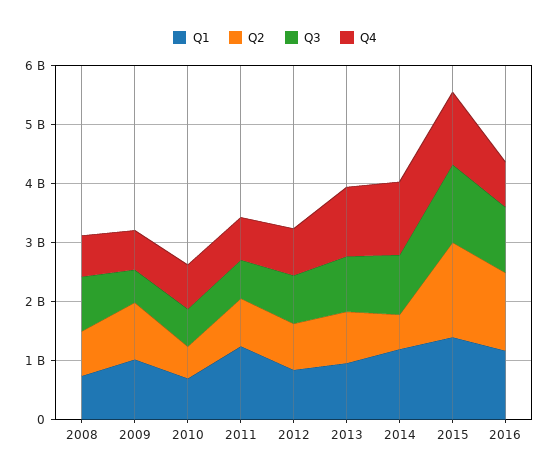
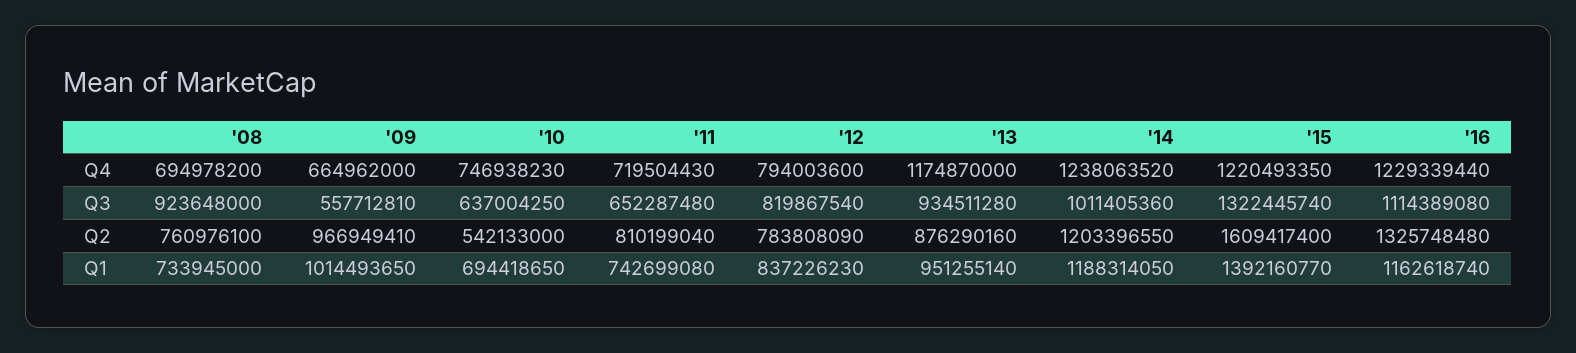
Q1, 2011: 1200000000 -> 742699080
Q2, 2014: 600000000 -> 1203396550
Q4, 2016: 800000000 -> 1229339440

